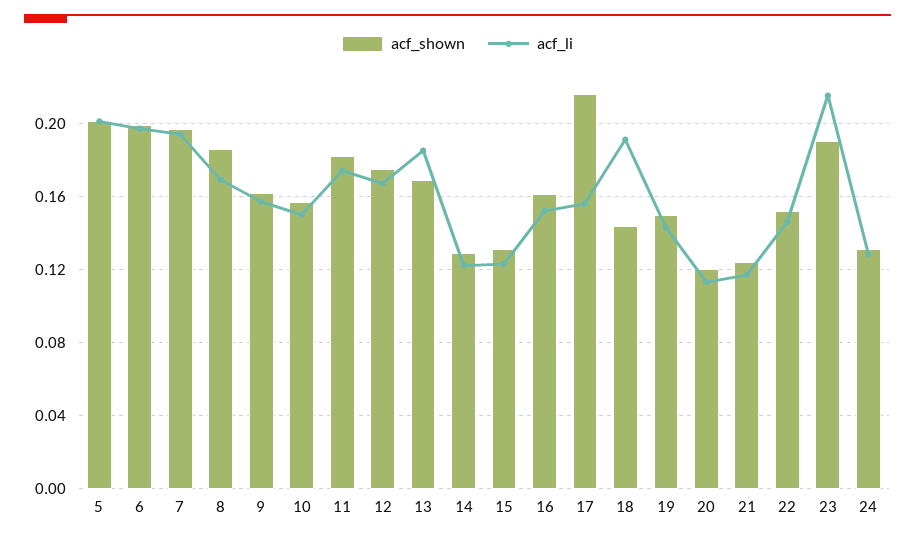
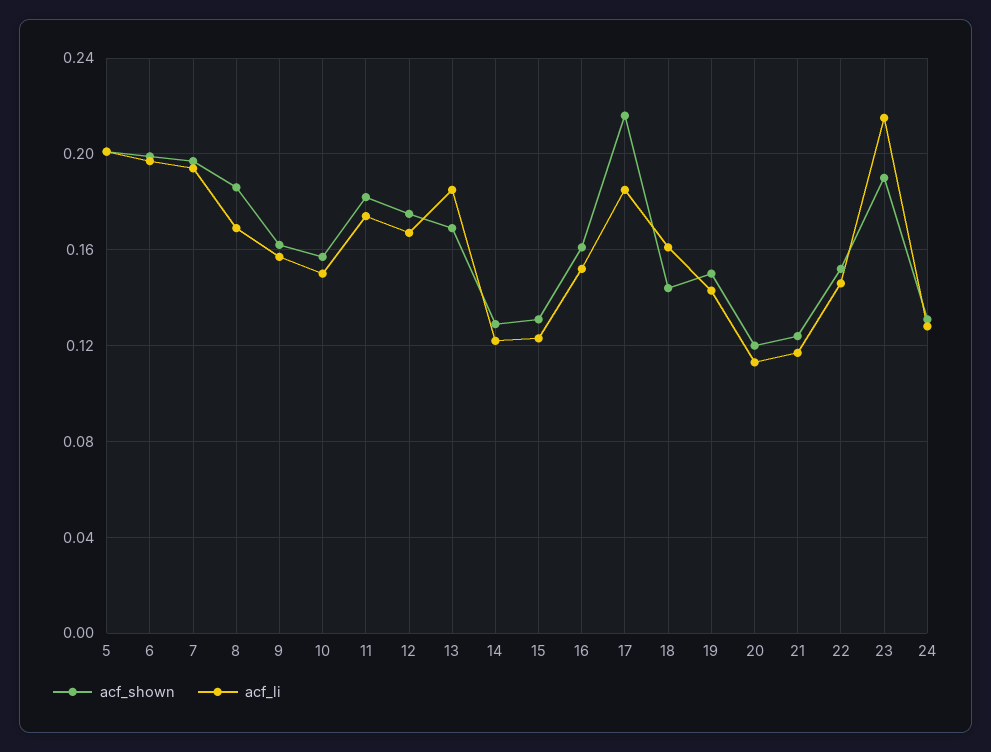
acf_li, 17: 0.155 -> 0.185
acf_li, 18: 0.19 -> 0.16

